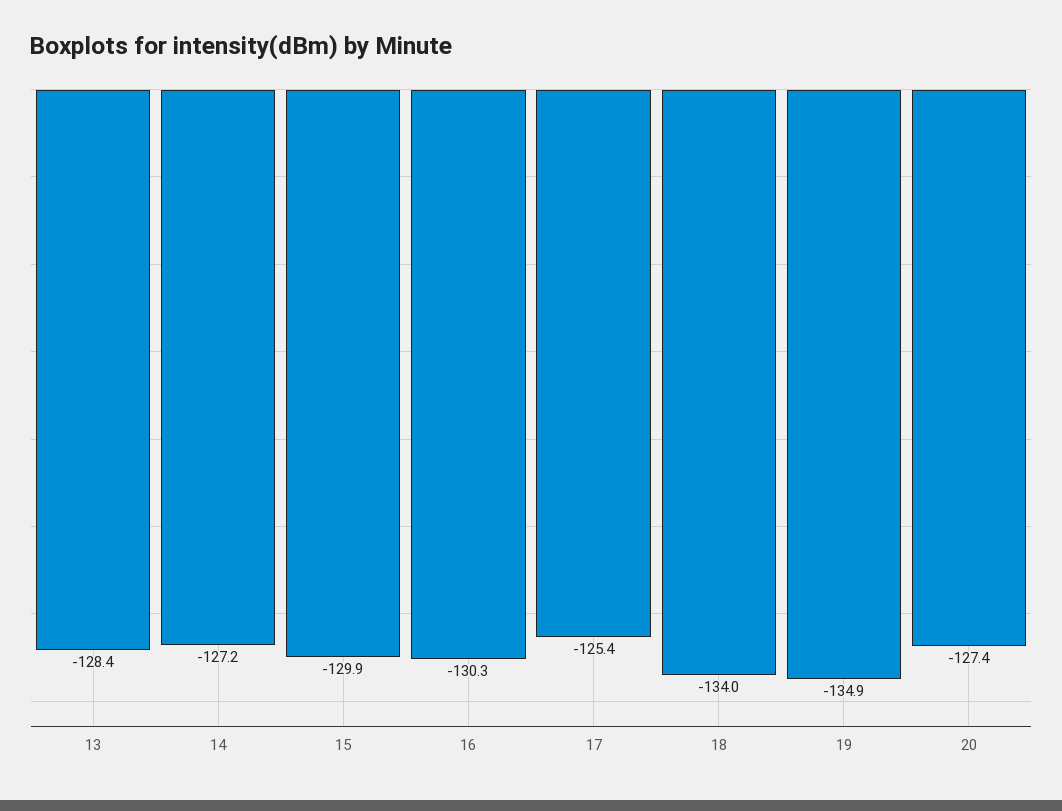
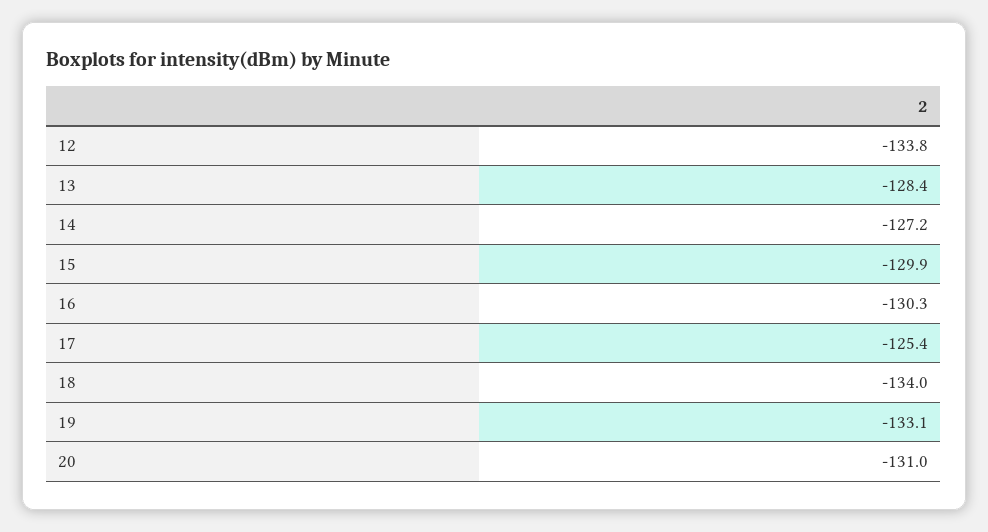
19: -134.9 -> -133.1
20: -127.4 -> -131
12: none -> -133.8

